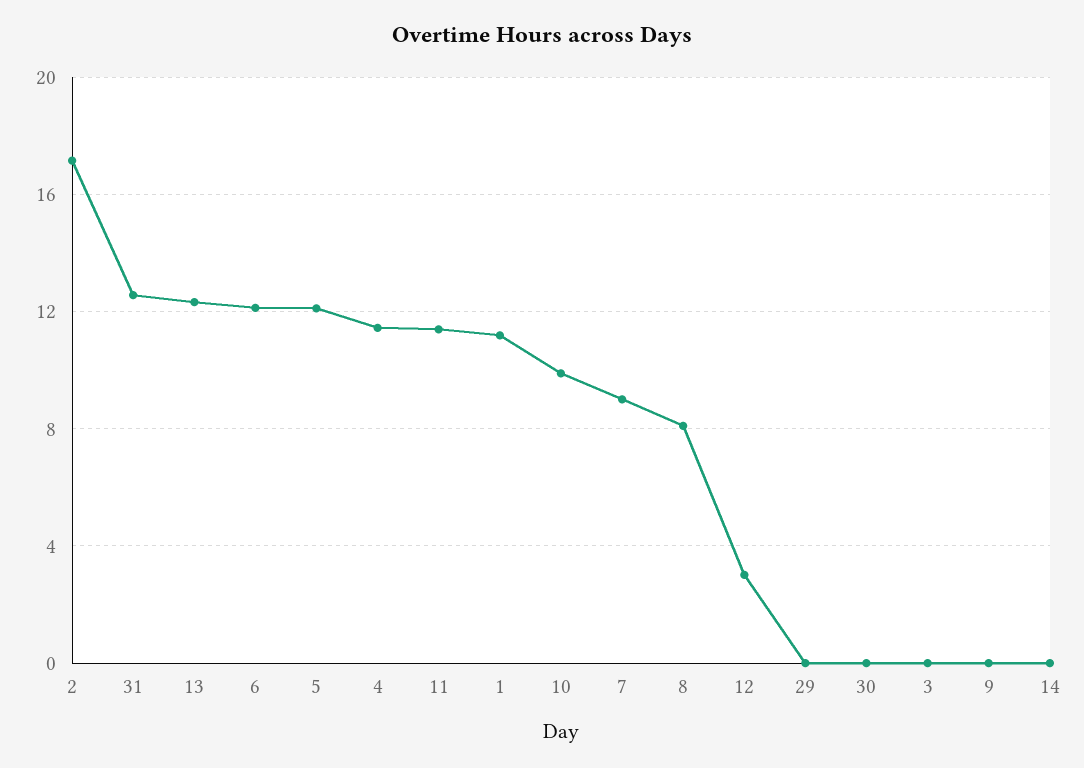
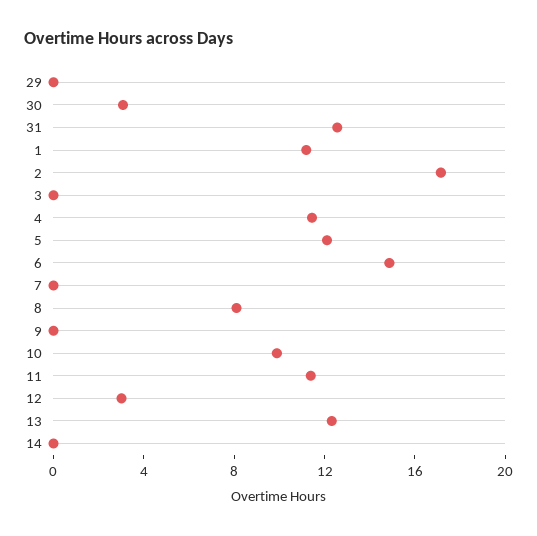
6: 12 -> 15
7: 9 -> 0
30: 0 -> 3

